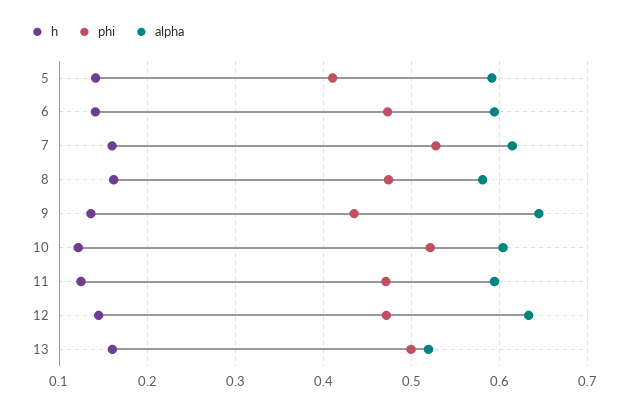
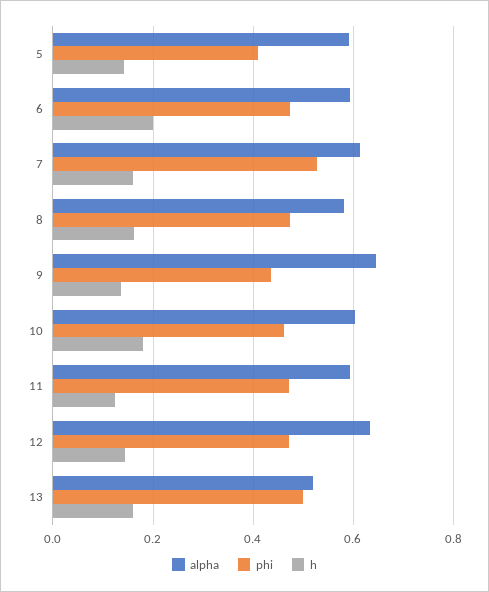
h, 6: 0.14 -> 0.2
h, 10: 0.12 -> 0.18
phi, 10: 0.52 -> 0.46

